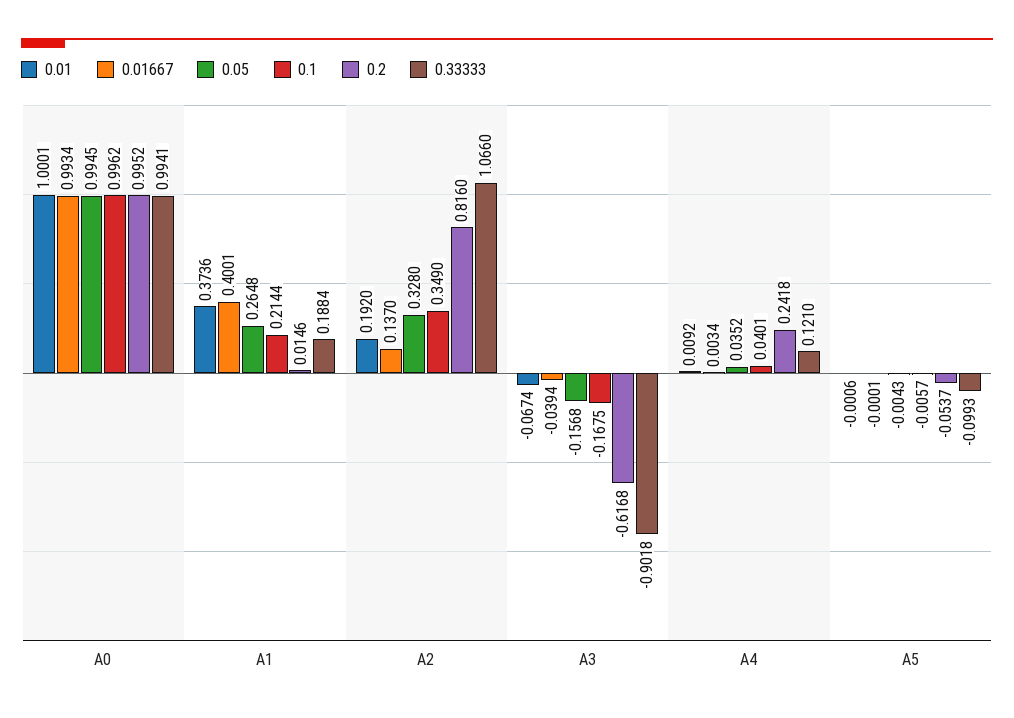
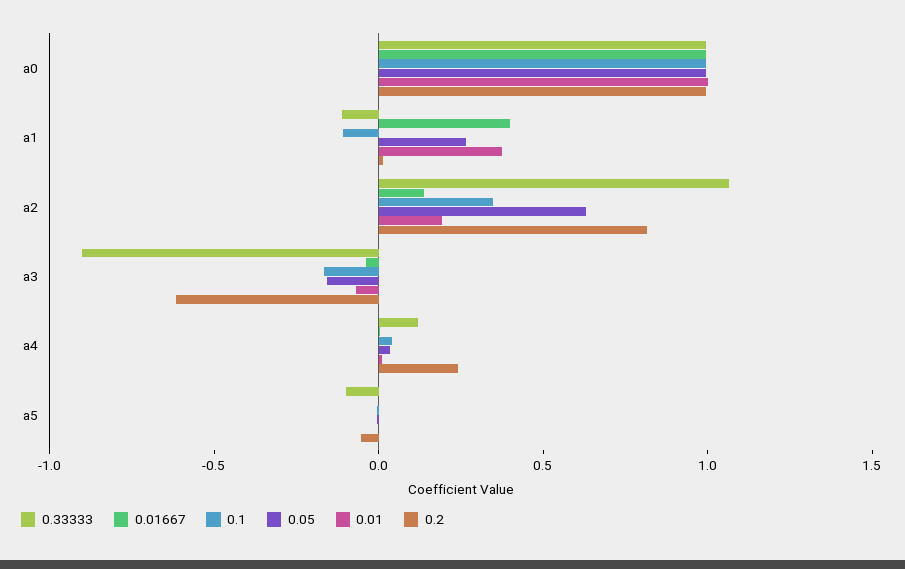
0.1, A1: 0.2144 -> -0.1
0.33333, A1: 0.1884 -> -0.1
0.05, A2: 0.328 -> 0.6

